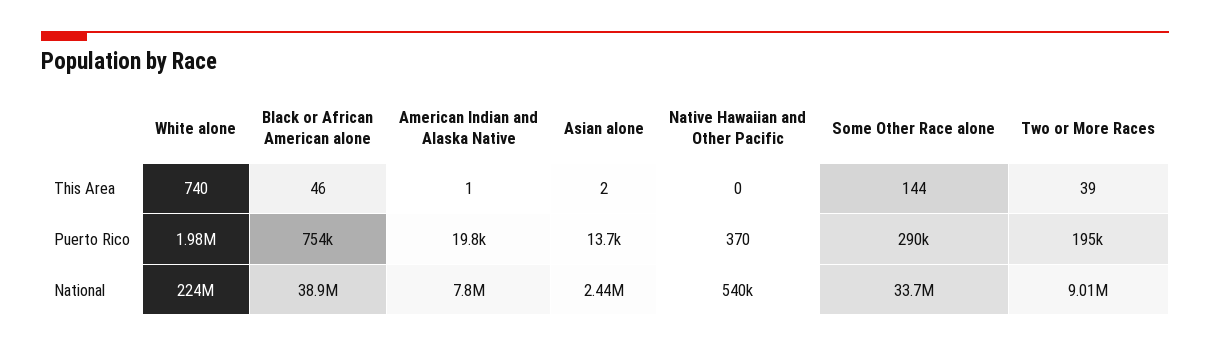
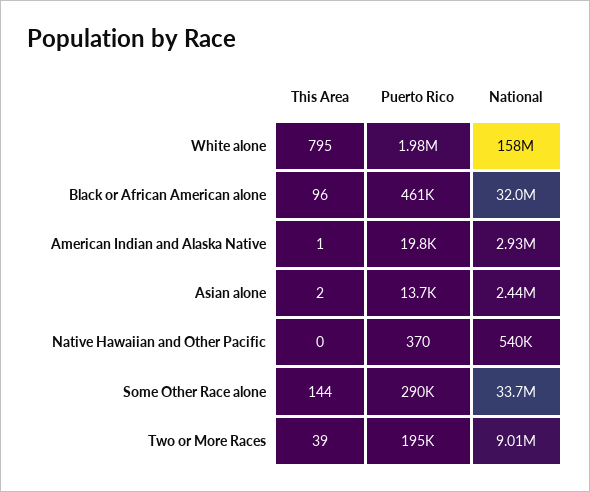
White alone, This Area: 740 -> 795
Black or African American alone, This Area: 46 -> 96
Black or African American alone, Puerto Rico: 754000 -> 461000
White alone, National: 224000000 -> 158000000
Black or African American alone, National: 38900000 -> 32000000
American Indian and Alaska Native, National: 7800000 -> 2930000

